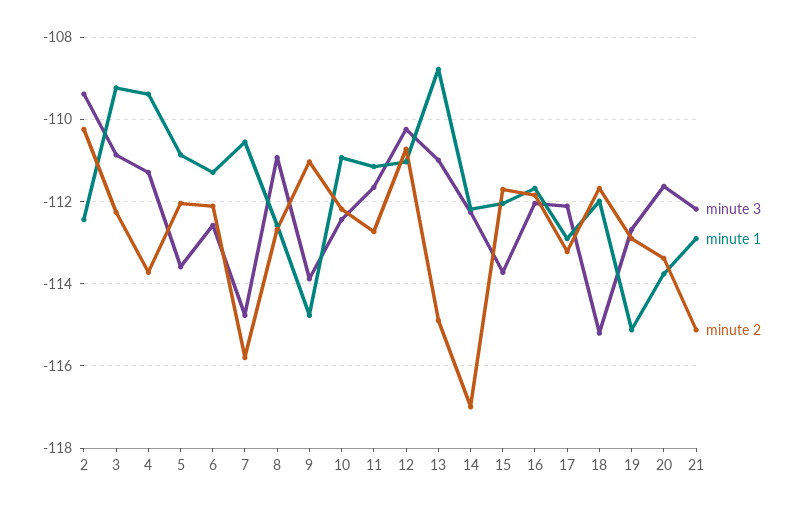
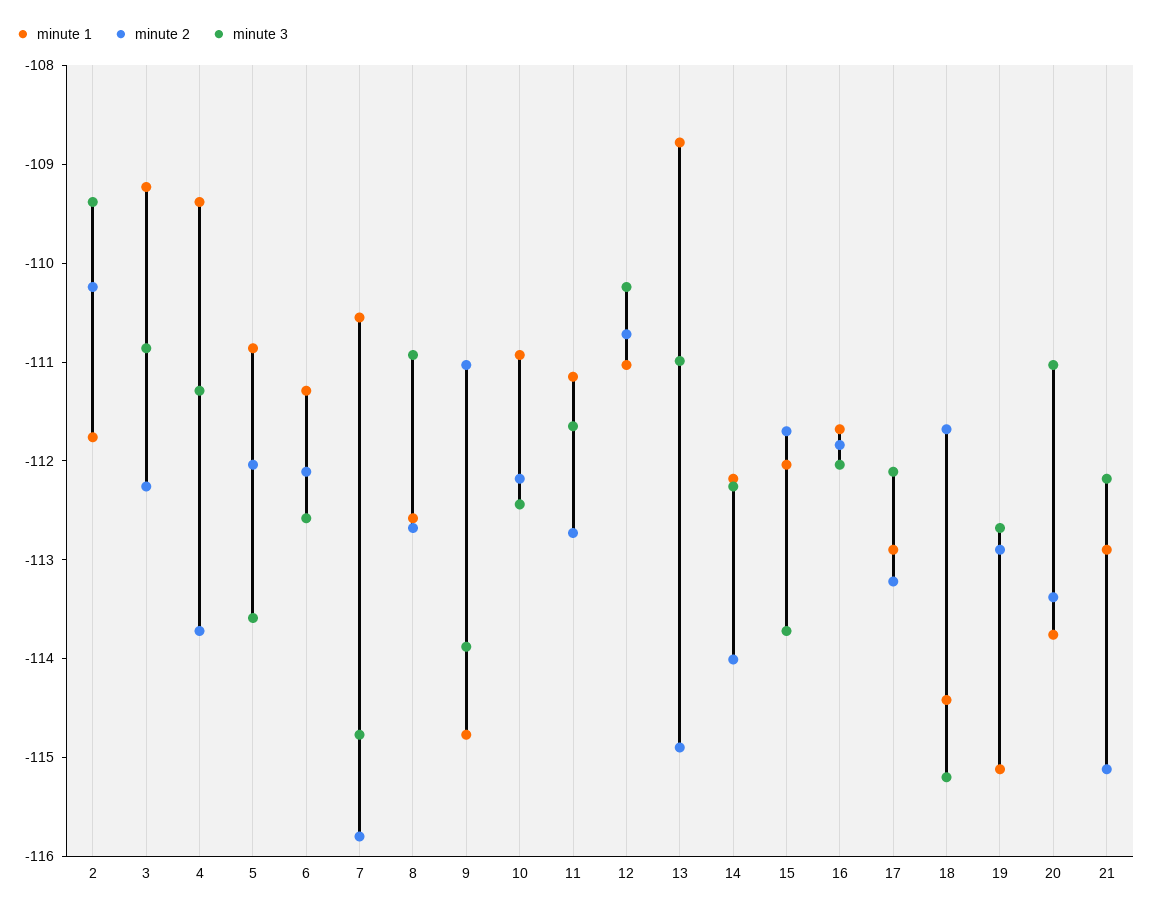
minute 1, 2: -112.4 -> -111.8
minute 2, 14: -117 -> -114
minute 1, 18: -112 -> -114.4
minute 3, 20: -111.6 -> -111

